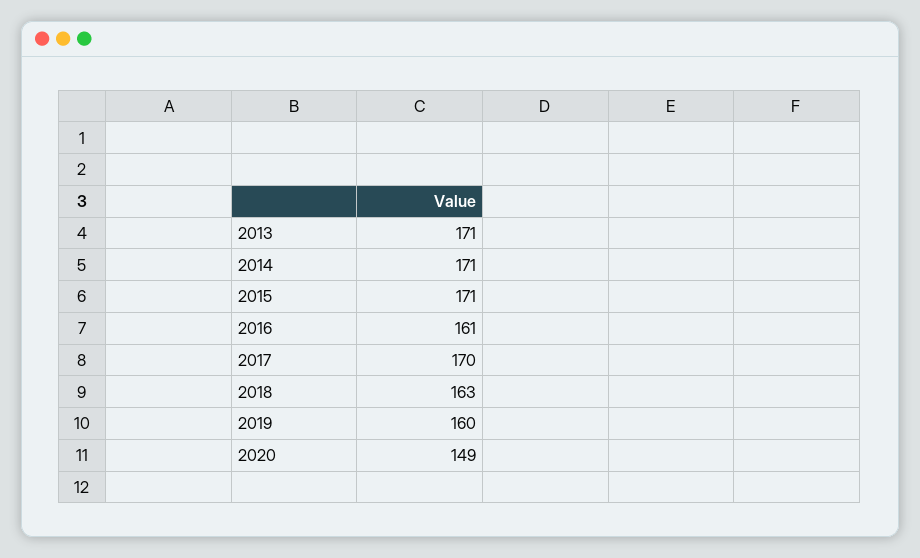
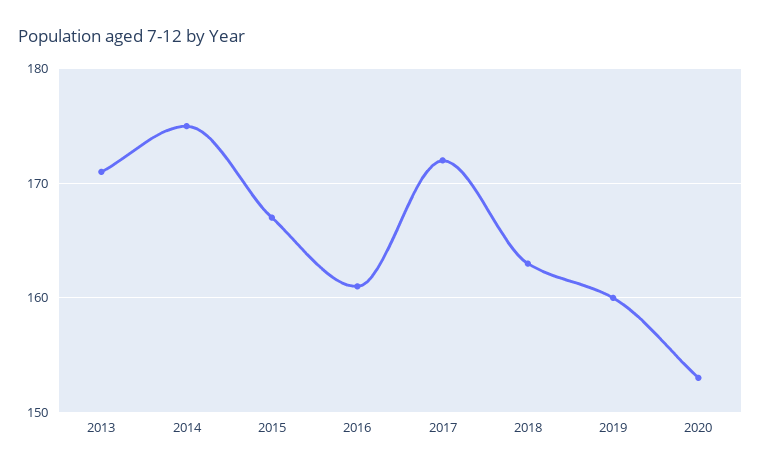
2014: 171 -> 175
2015: 171 -> 167
2017: 170 -> 172
2020: 149 -> 153

